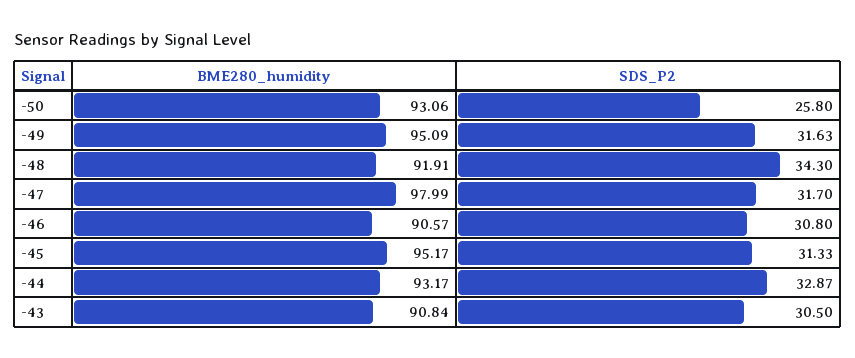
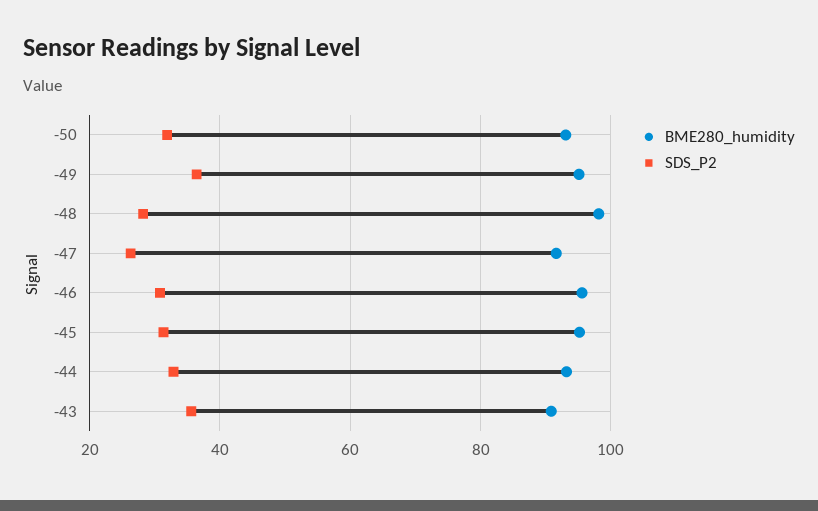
SDS_P2, -50: 25.8 -> 32
SDS_P2, -49: 31.63 -> 36
BME280_humidity, -48: 91.91 -> 98
SDS_P2, -48: 34.3 -> 28
BME280_humidity, -47: 97.99 -> 92
SDS_P2, -47: 31.7 -> 26
BME280_humidity, -46: 90.57 -> 96
SDS_P2, -43: 30.5 -> 36

